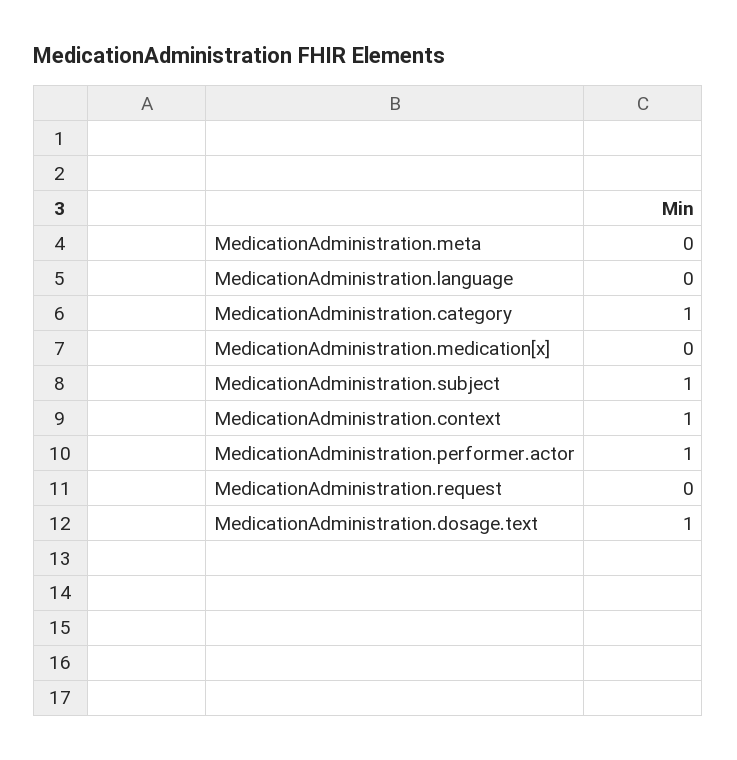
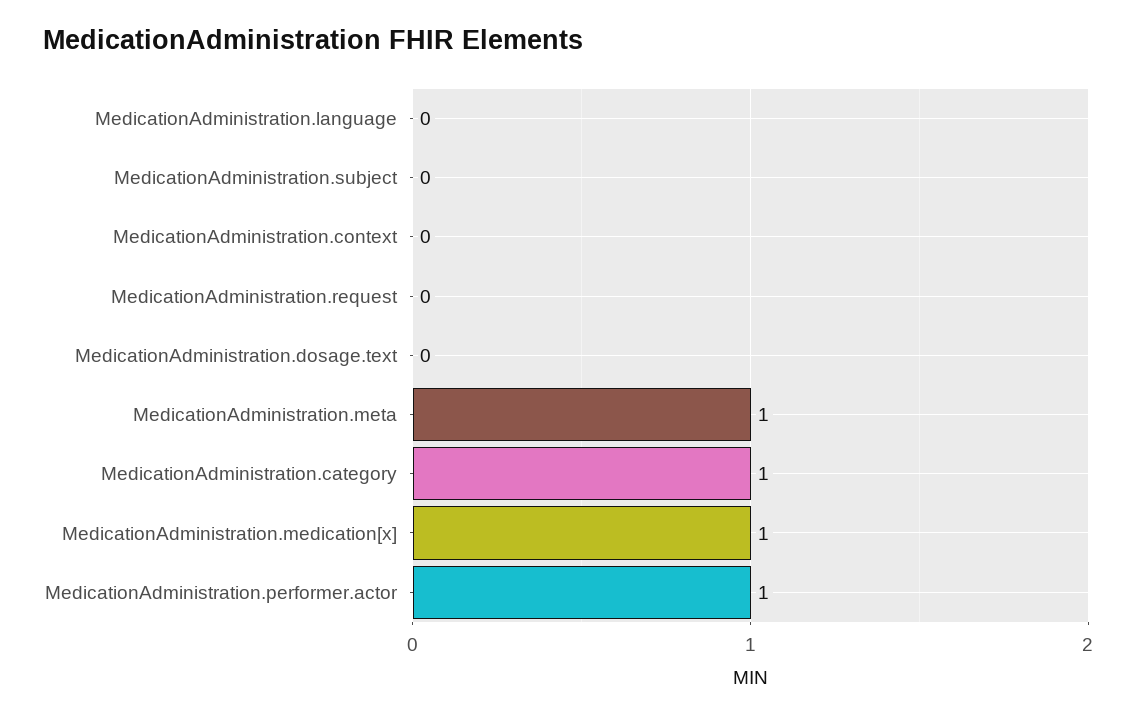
MedicationAdministration.meta: 0 -> 1
MedicationAdministration.medication[x]: 0 -> 1
MedicationAdministration.subject: 1 -> 0
MedicationAdministration.context: 1 -> 0
MedicationAdministration.dosage.text: 1 -> 0

